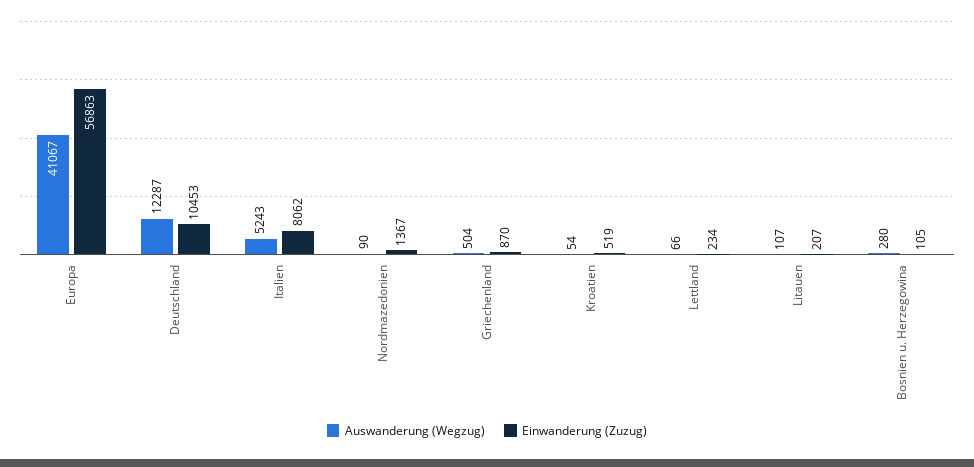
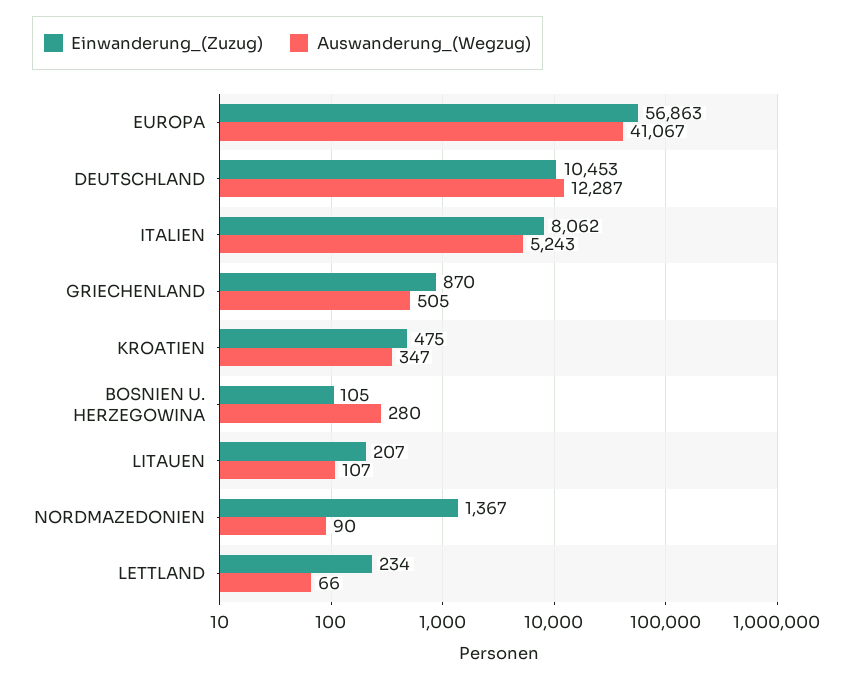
Auswanderung (Wegzug), Griechenland: 504 -> 505
Auswanderung (Wegzug), Kroatien: 54 -> 347
Einwanderung (Zuzug), Kroatien: 519 -> 475

